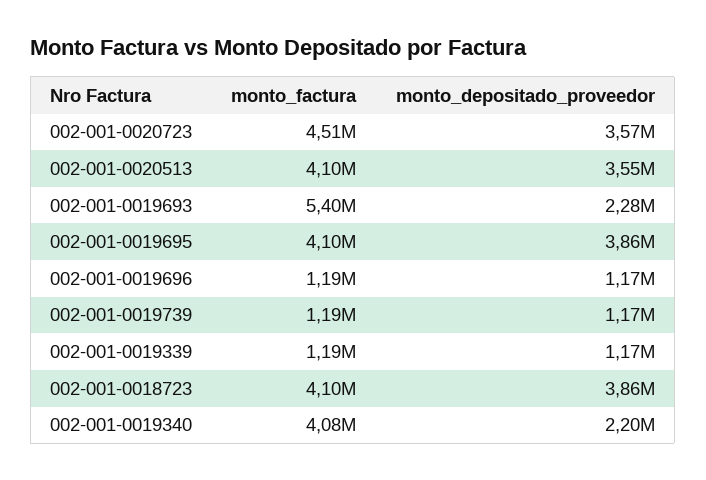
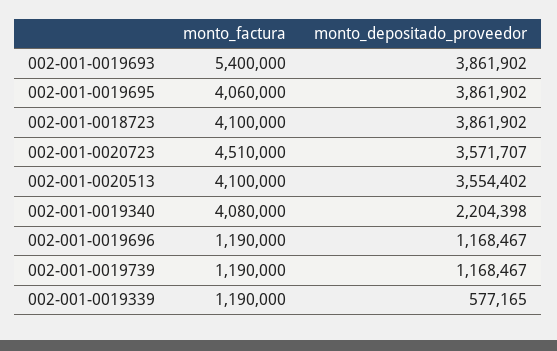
monto_depositado_proveedor, 002-001-0019693: 2280000 -> 3861902
monto_factura, 002-001-0019695: 4100000 -> 4060000
monto_depositado_proveedor, 002-001-0019339: 1170000 -> 577165

